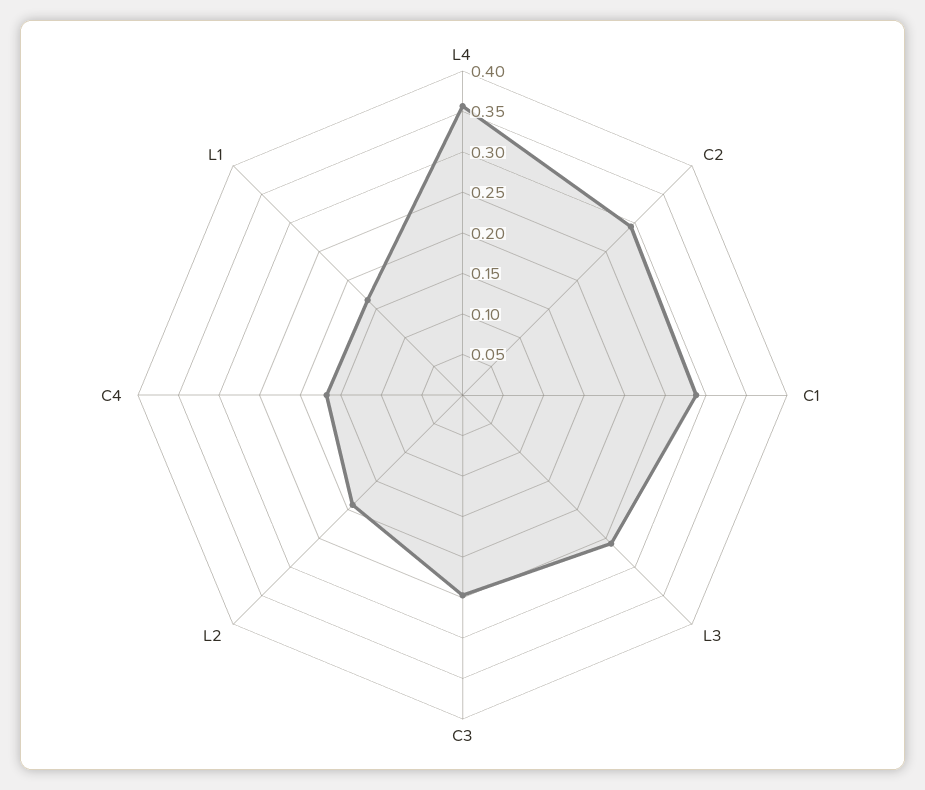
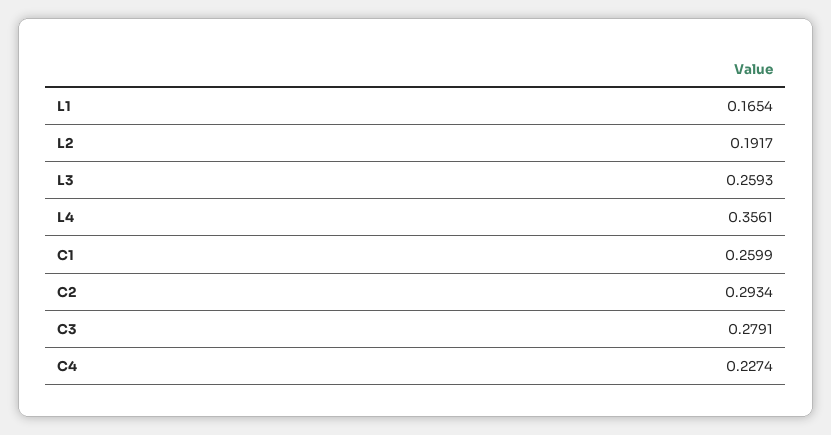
C1: 0.29 -> 0.2599
C3: 0.25 -> 0.2791
C4: 0.17 -> 0.2274

